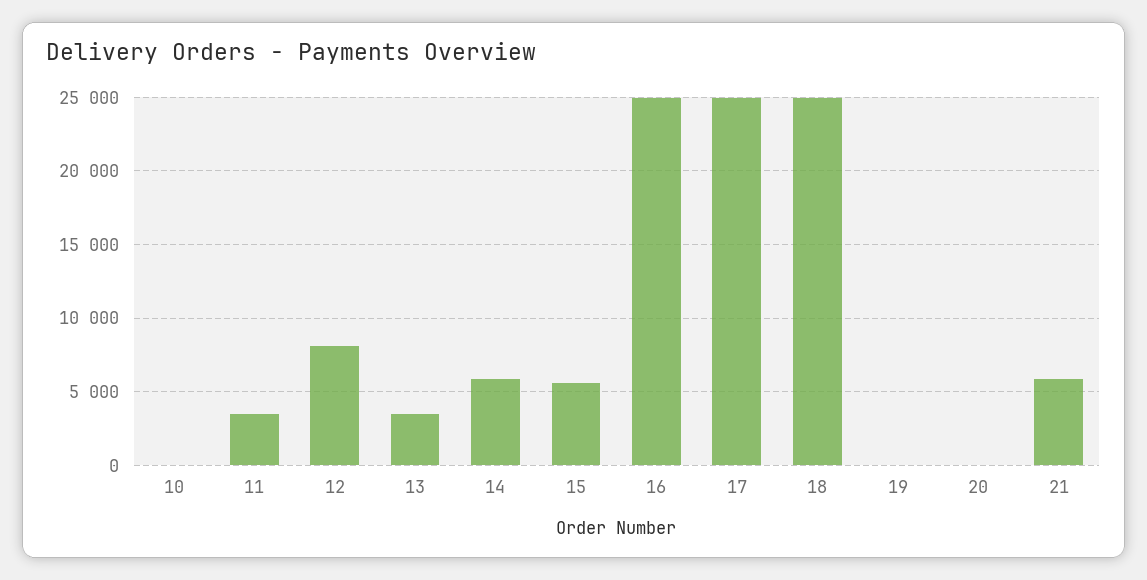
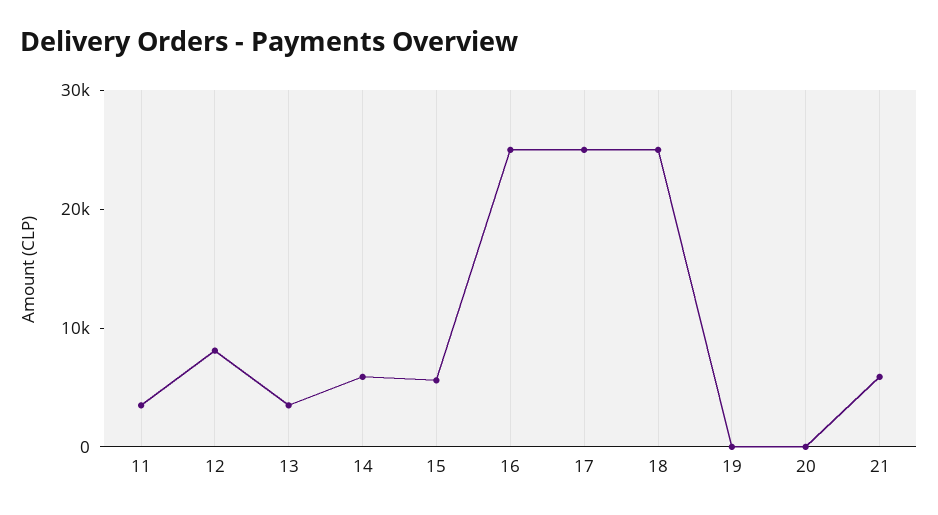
10: 0 -> none

